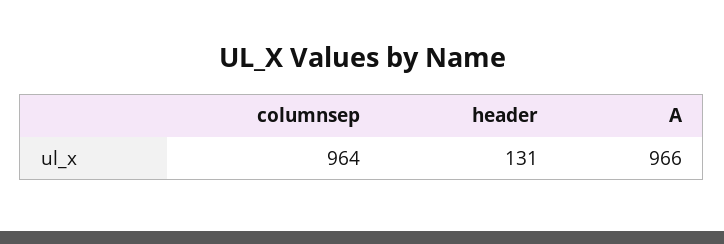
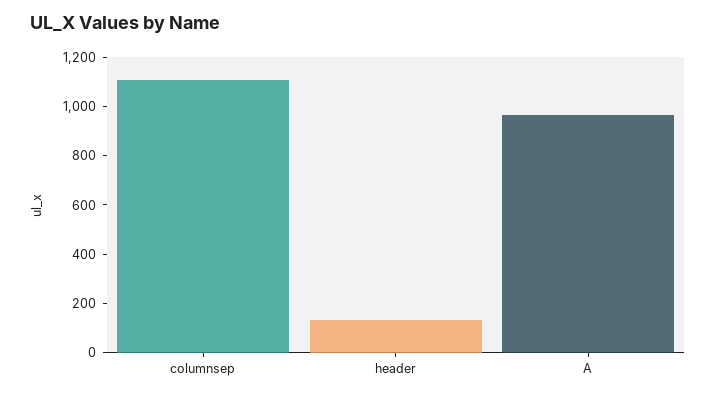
columnsep: 964 -> 1100

